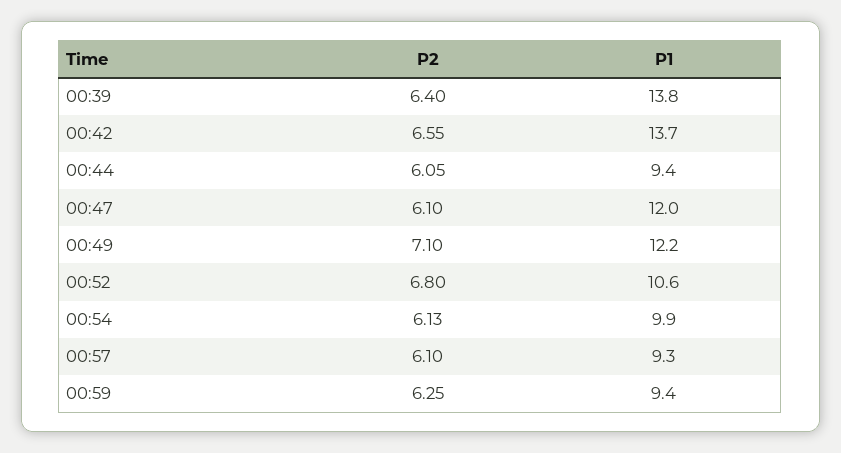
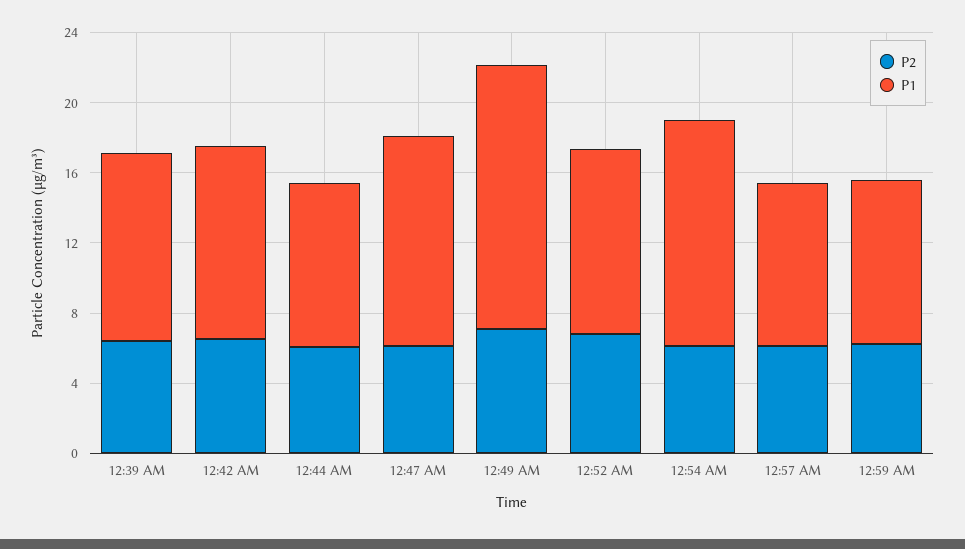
P1, 00:39: 13.8 -> 11
P1, 00:42: 13.7 -> 11
P1, 00:49: 12.2 -> 15
P1, 00:54: 9.9 -> 13

